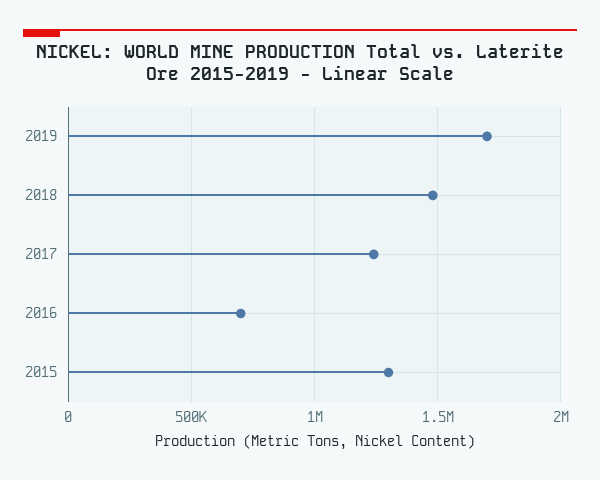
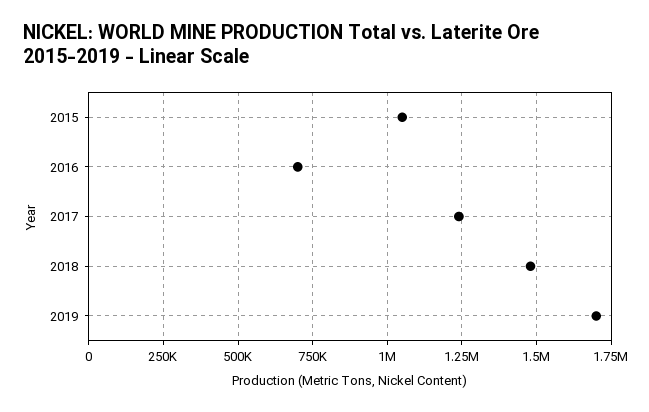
2015: 1300000 -> 1050000

